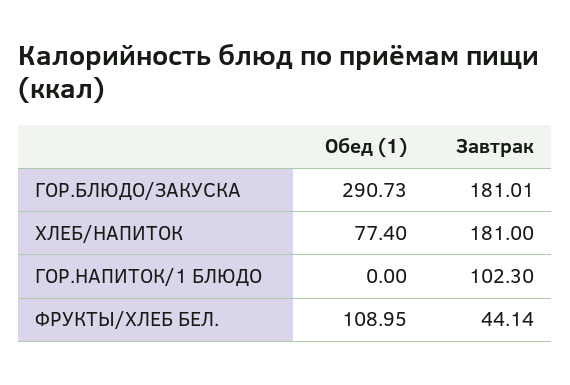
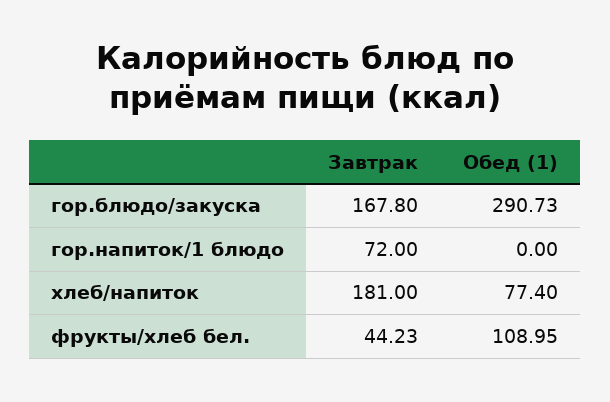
Завтрак, ГОР.БЛЮДО/ЗАКУСКА: 181.01 -> 167.8
Завтрак, ГОР.НАПИТОК/1 БЛЮДО: 102.3 -> 72
Завтрак, ФРУКТЫ/ХЛЕБ БЕЛ.: 44.14 -> 44.23

